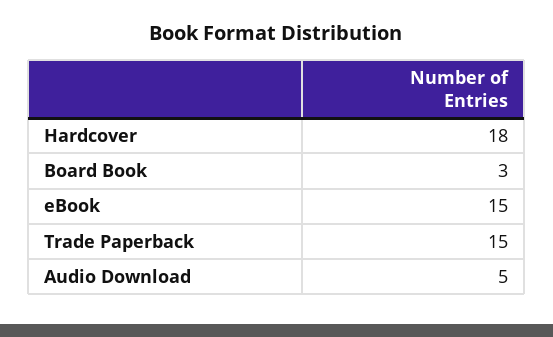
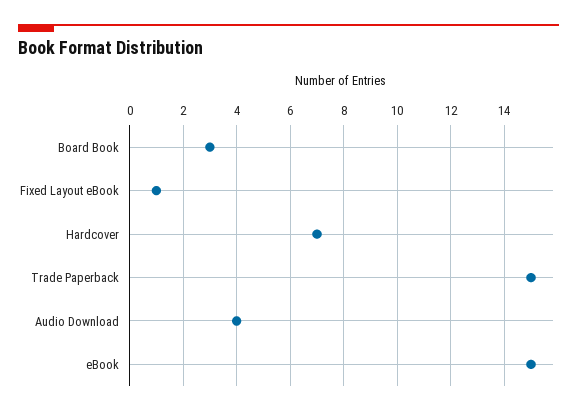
Hardcover: 18 -> 7
Audio Download: 5 -> 4
Fixed Layout eBook: none -> 1

